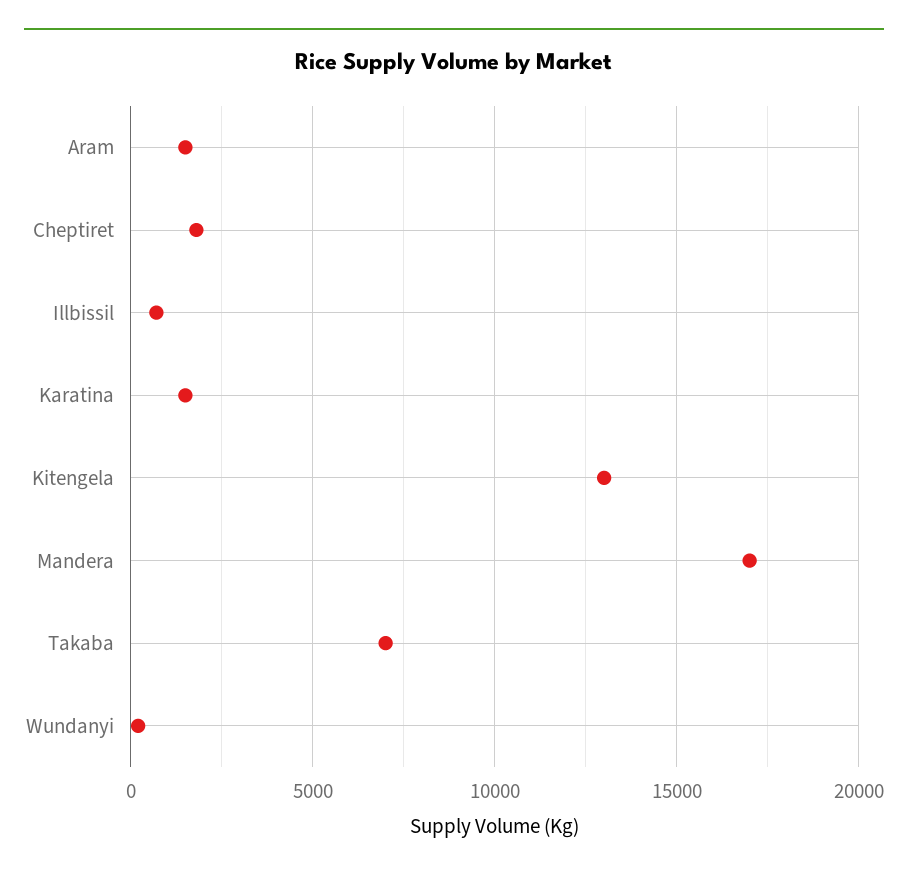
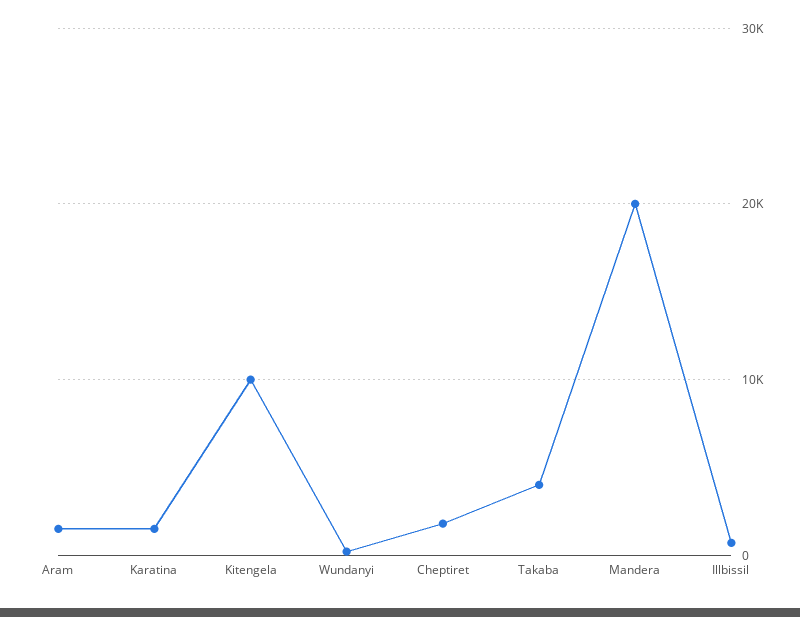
Kitengela: 13000 -> 10000
Mandera: 17000 -> 20000
Takaba: 7000 -> 4000

